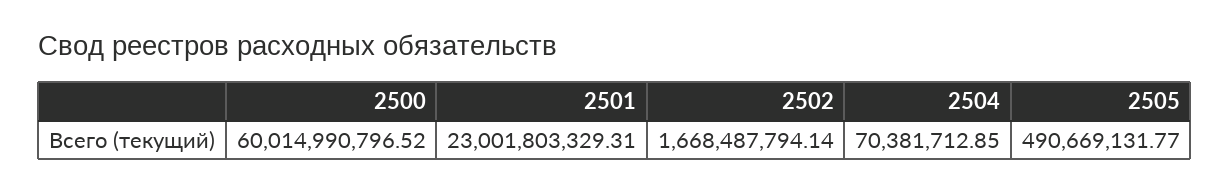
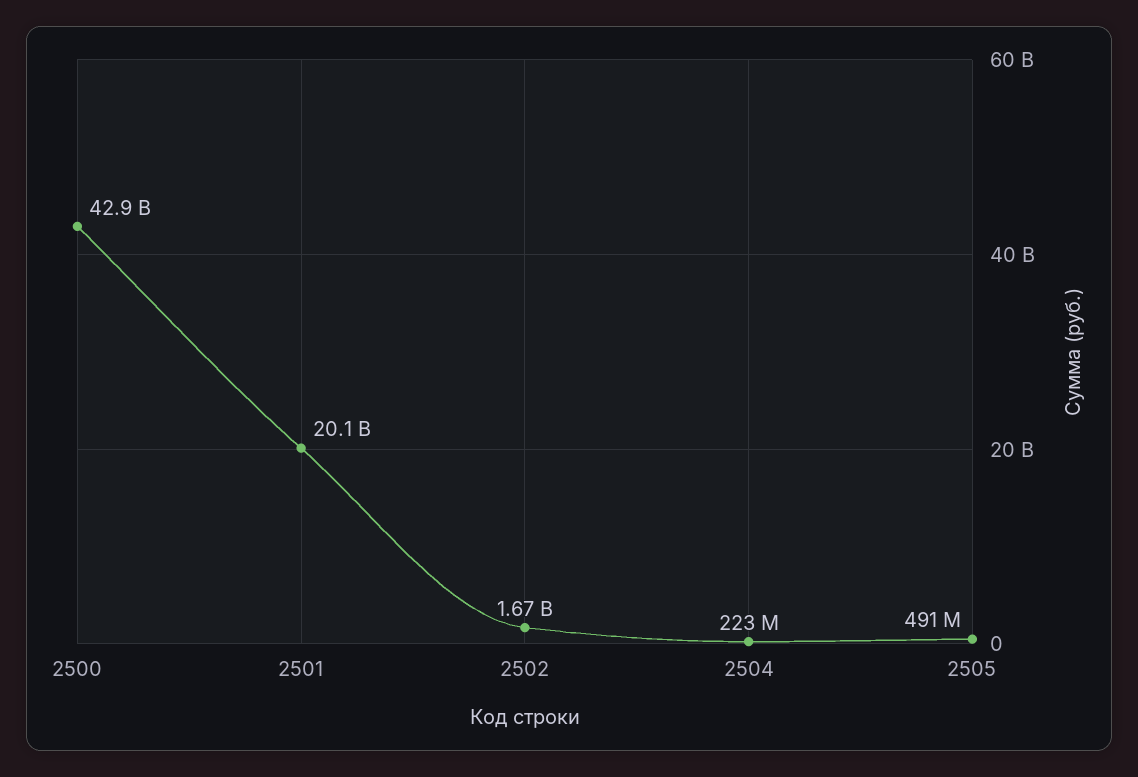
2500: 60014990796.52 -> 42900000000
2501: 23001803329.31 -> 20100000000
2504: 70381712.85 -> 223000000

